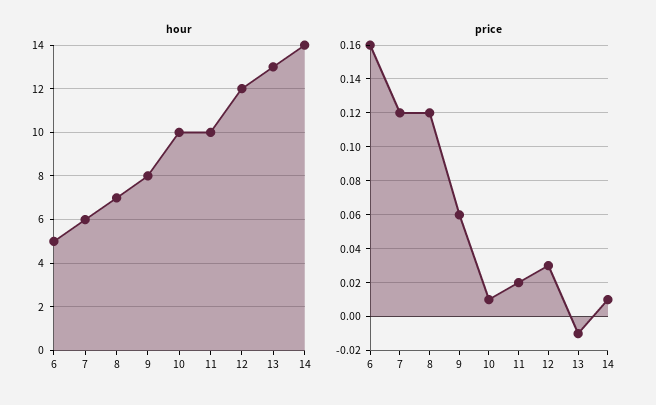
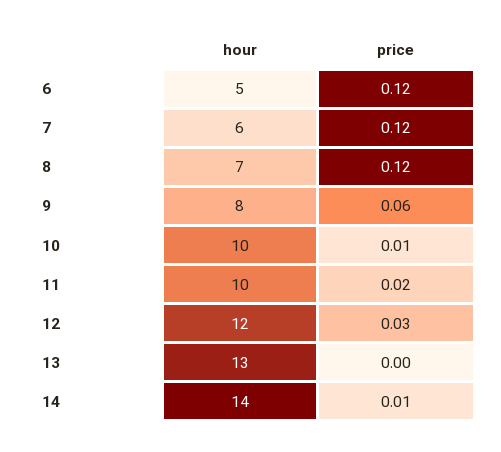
price, 6: 0.16 -> 0.12
price, 13: -0.01 -> 0

